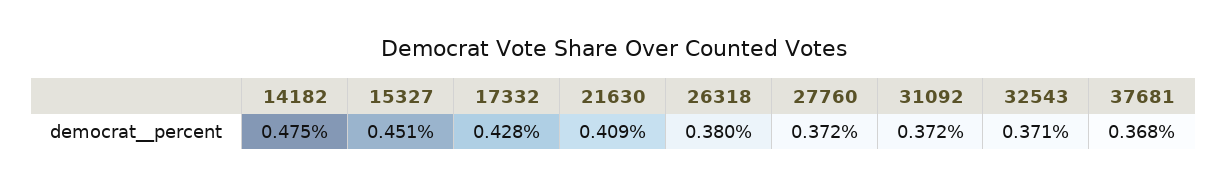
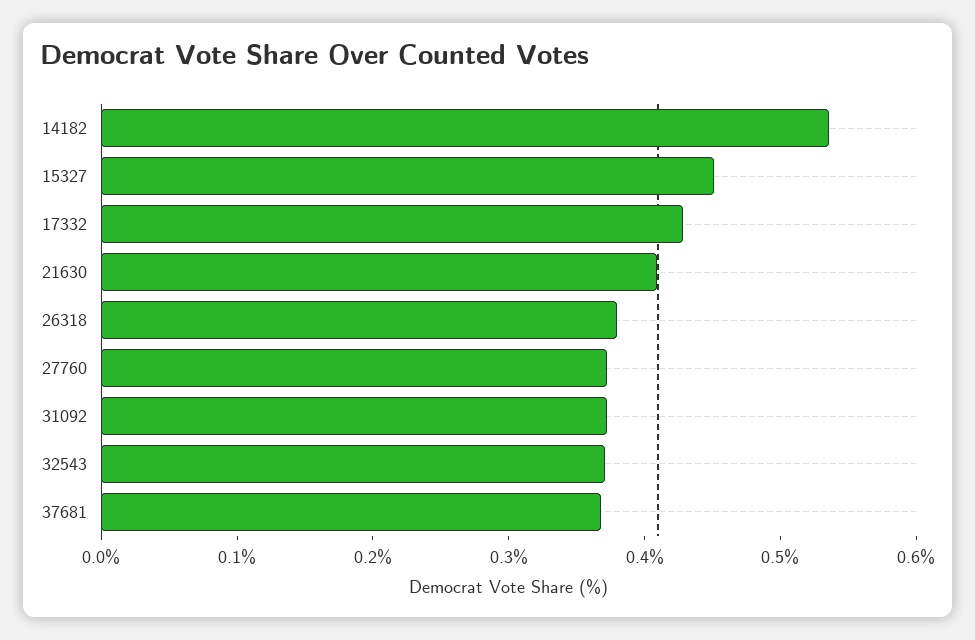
14182: 0.475 -> 0.54

